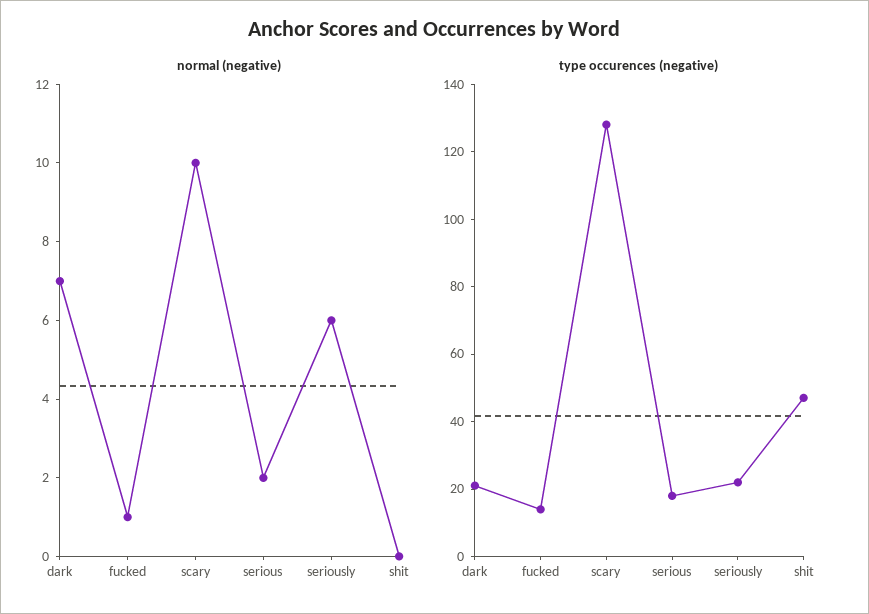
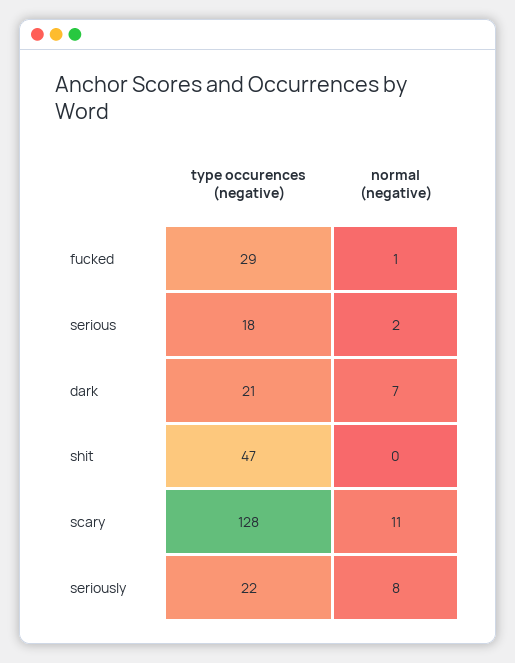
normal (negative), scary: 10 -> 11
normal (negative), seriously: 6 -> 8
type occurences (negative), fucked: 15 -> 29

